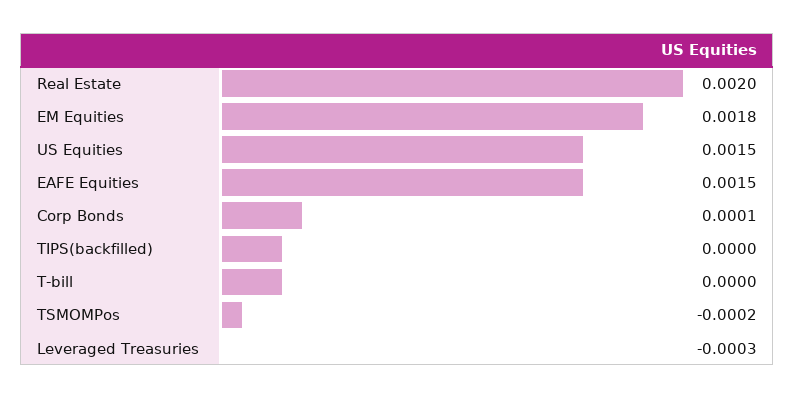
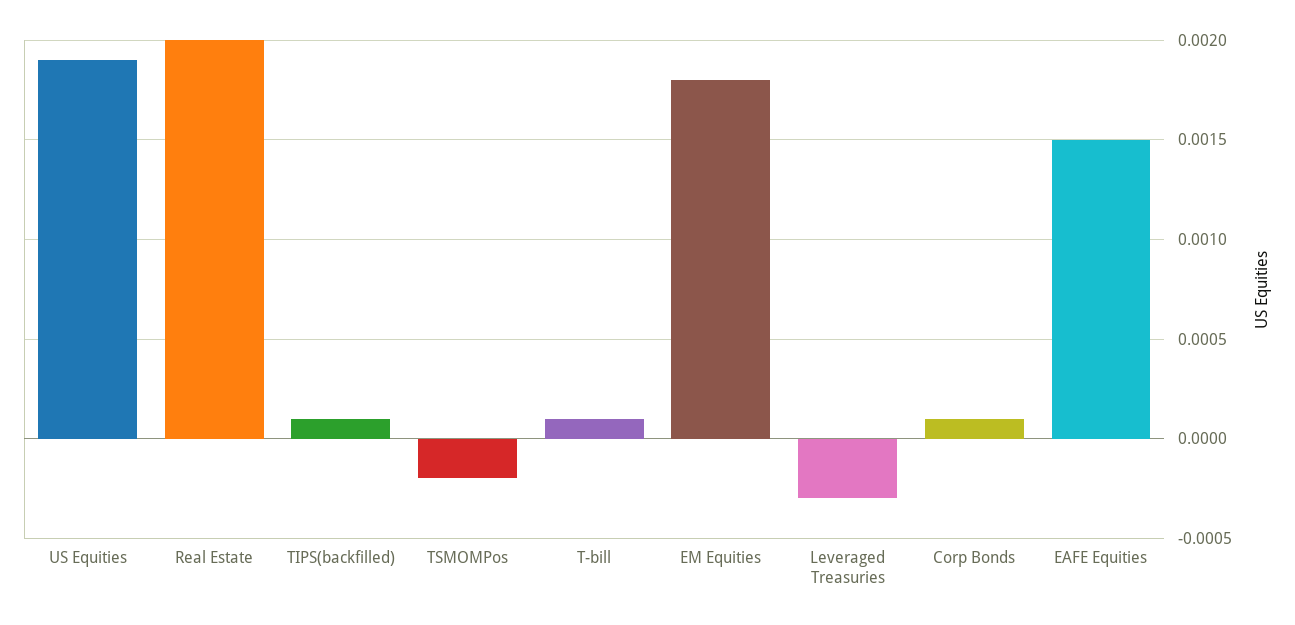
US Equities: 0.0015 -> 0.0019
TIPS(backfilled): 0 -> 0.0001
T-bill: 0 -> 0.0001

